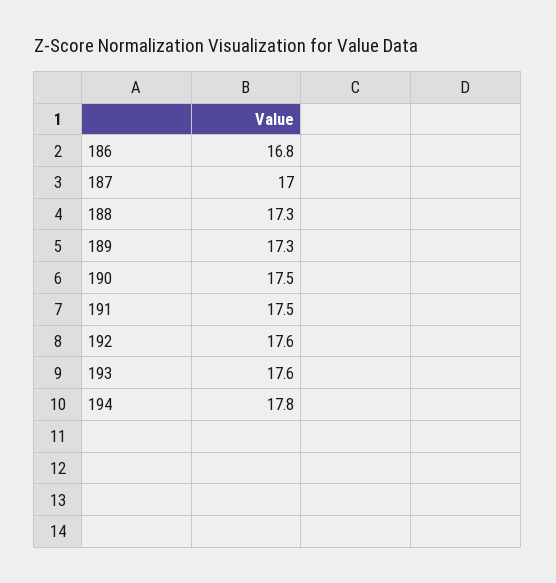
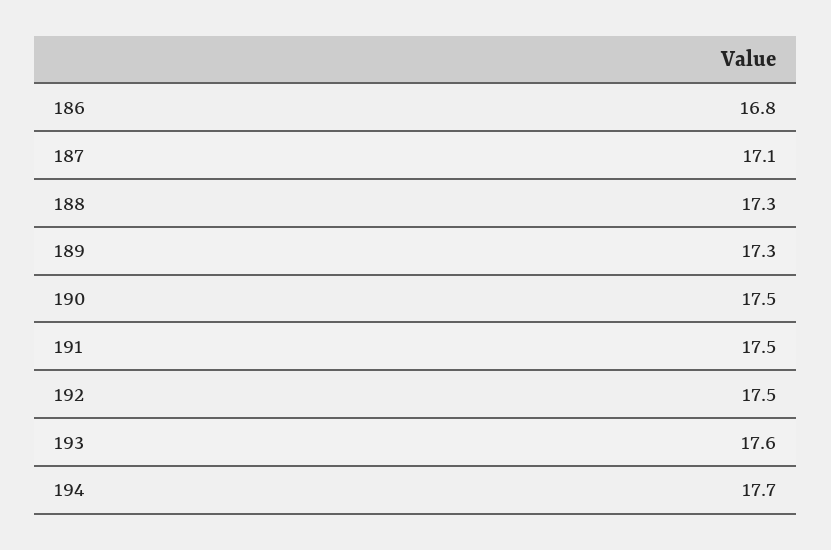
187: 17 -> 17.1
192: 17.6 -> 17.5
194: 17.8 -> 17.7

